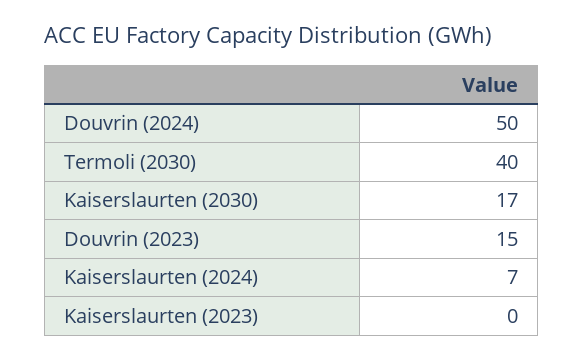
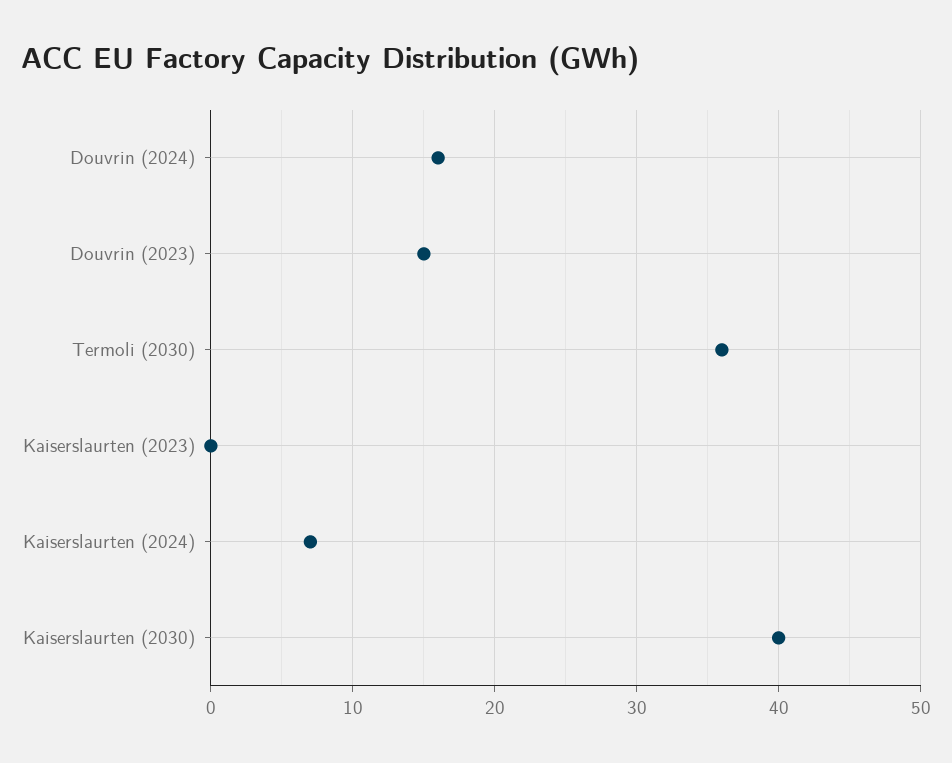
Douvrin (2024): 50 -> 16
Termoli (2030): 40 -> 36
Kaiserslaurten (2030): 17 -> 40

